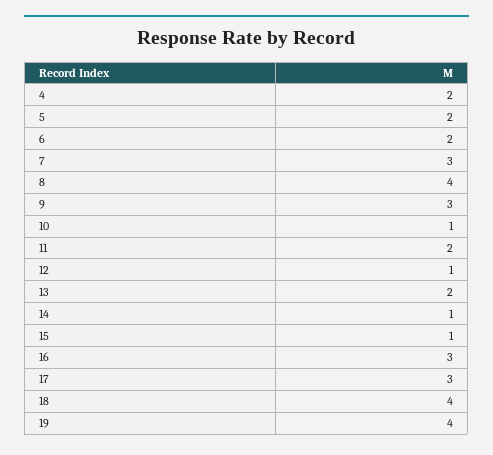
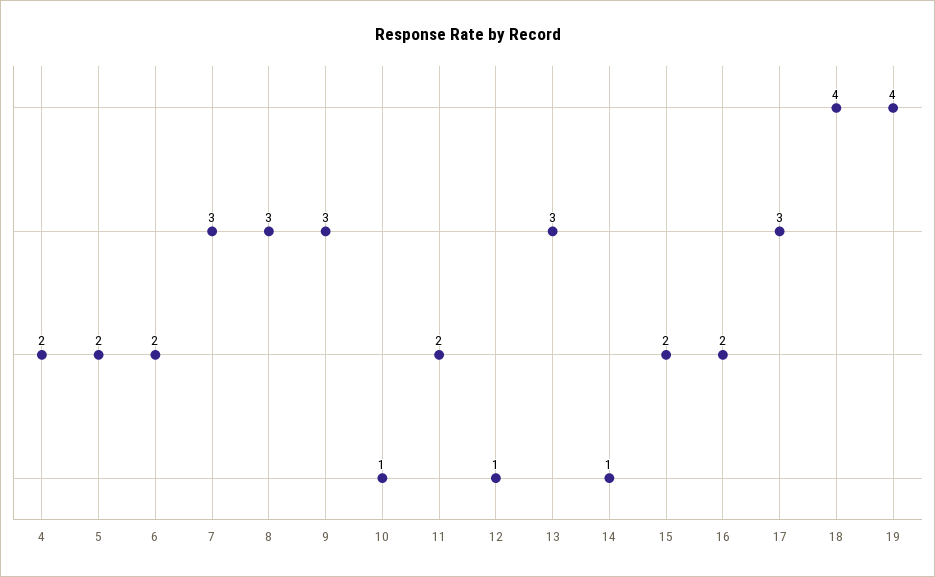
8: 4 -> 3
13: 2 -> 3
15: 1 -> 2
16: 3 -> 2

